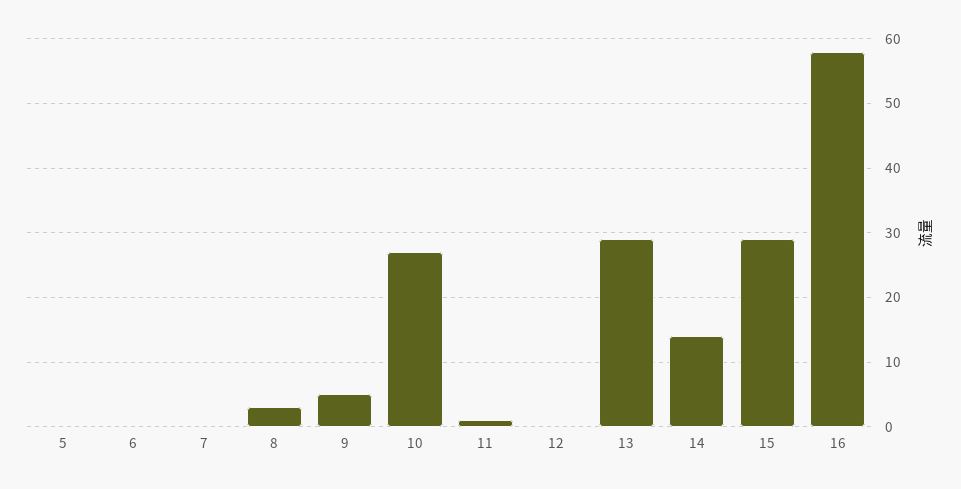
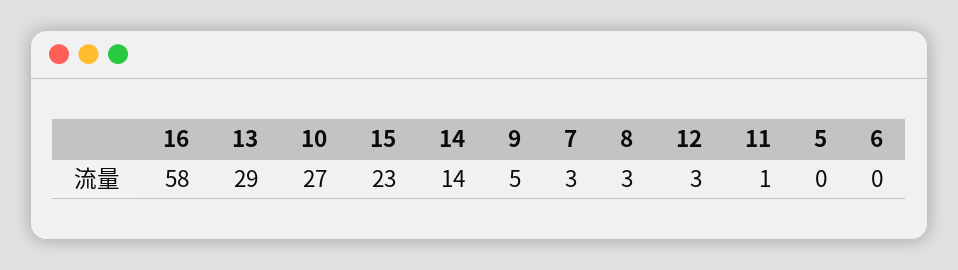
7: 0 -> 3
12: 0 -> 3
15: 29 -> 23

